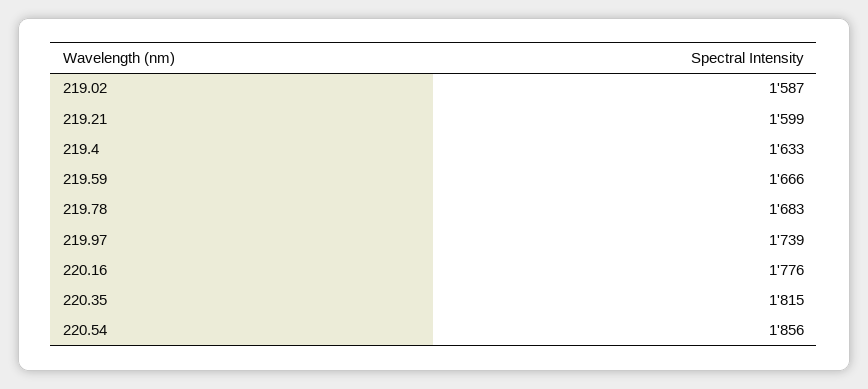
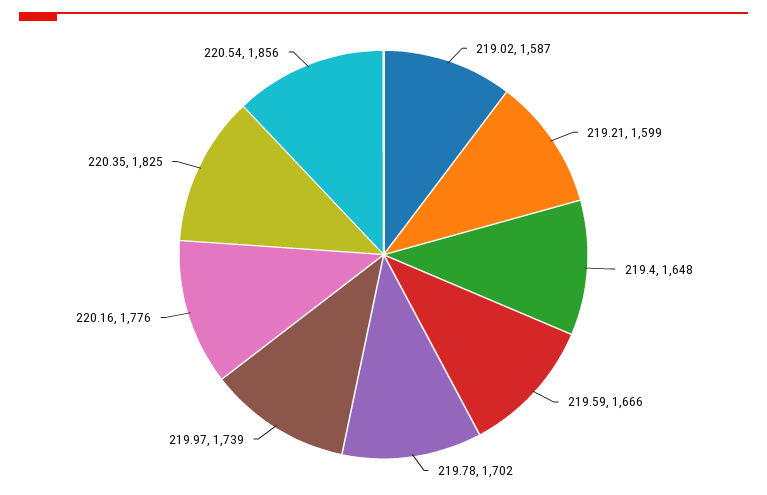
219.4: 1633 -> 1648
219.78: 1683 -> 1702
220.35: 1815 -> 1825

